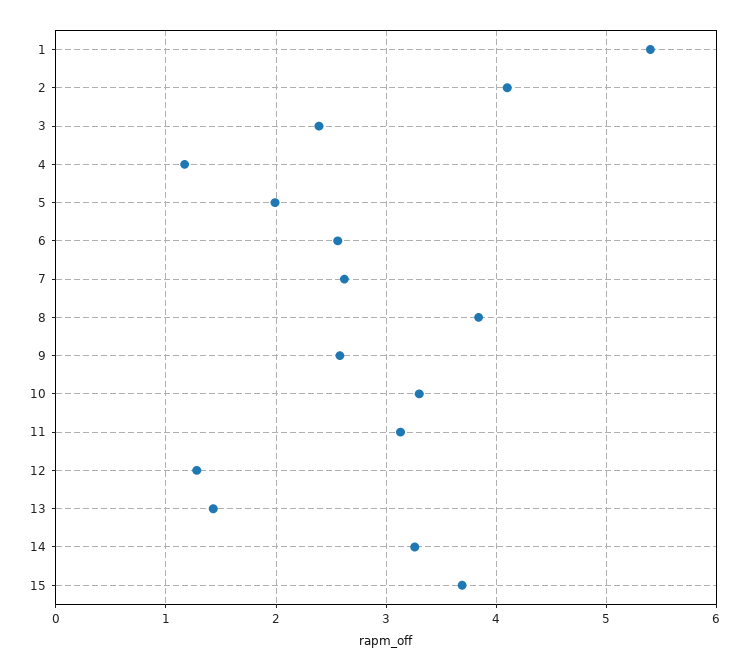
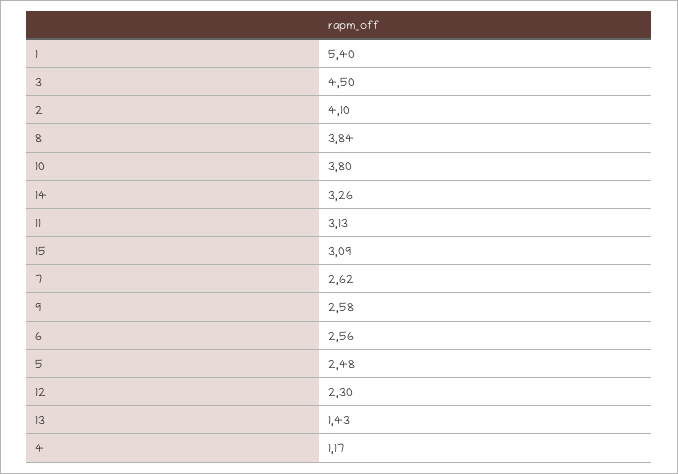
3: 2.4 -> 4.5
5: 2 -> 2.48
10: 3.3 -> 3.8
12: 1.3 -> 2.3
15: 3.7 -> 3.09

